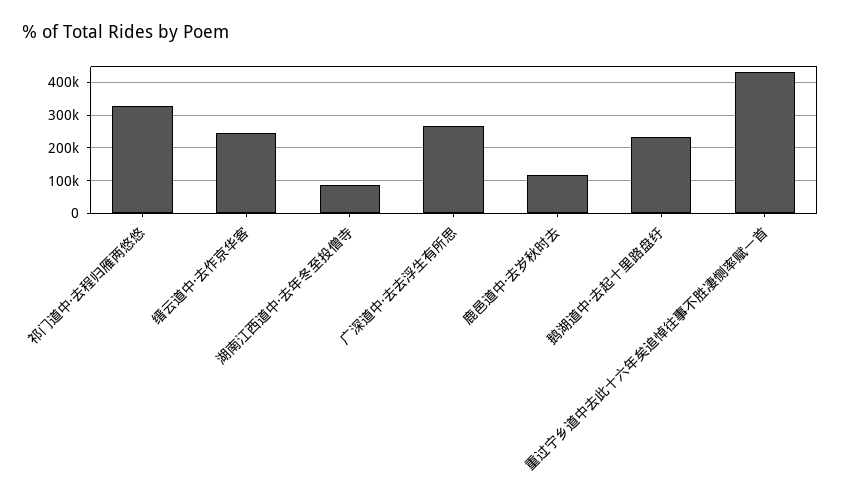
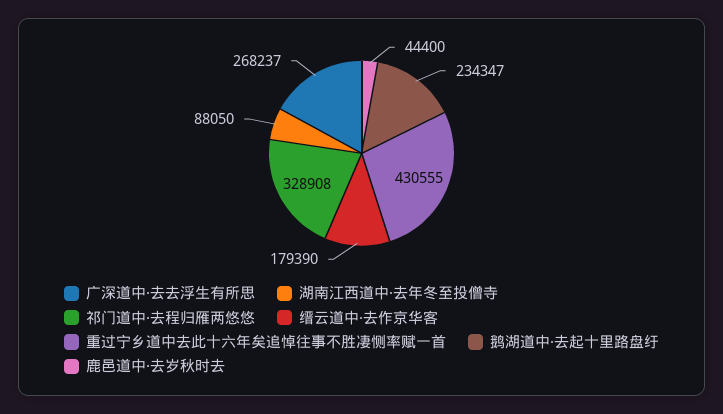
缙云道中·去作京华客: 240000 -> 179390
鹿邑道中·去岁秋时去: 120000 -> 44400

